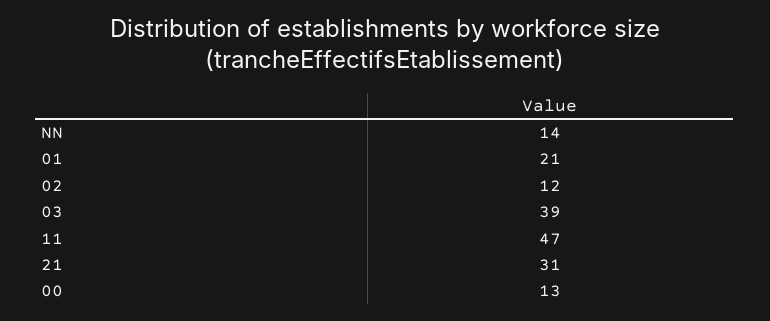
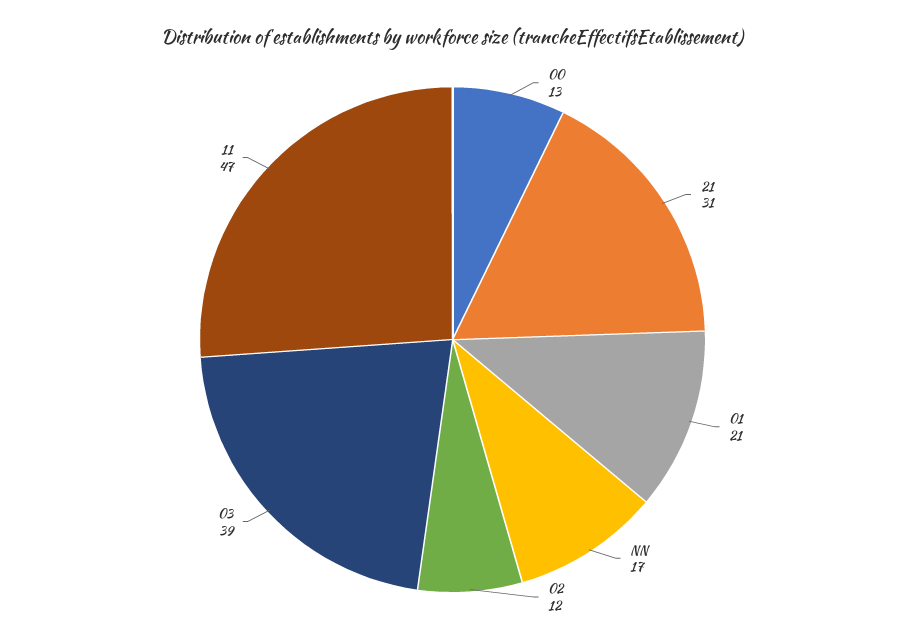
NN: 14 -> 17

